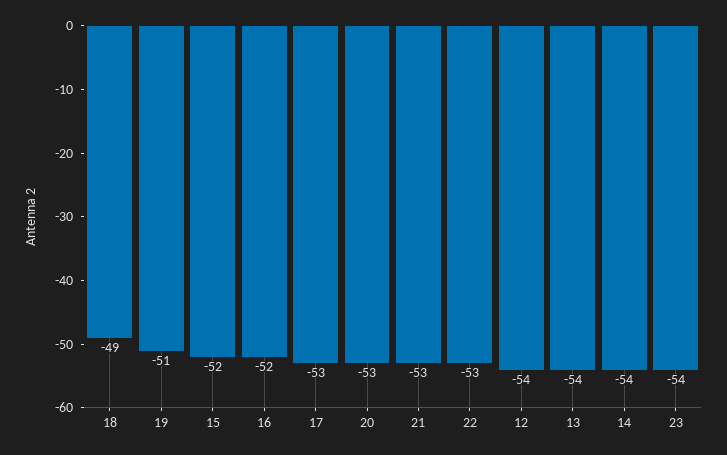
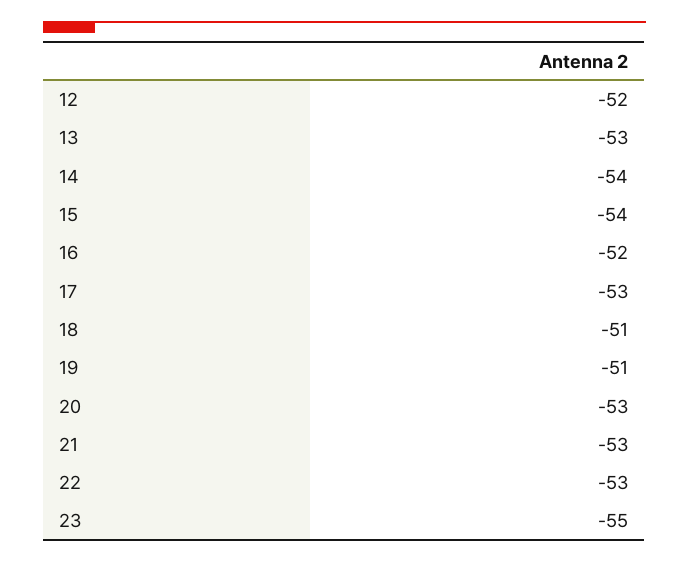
18: -49 -> -51
15: -52 -> -54
12: -54 -> -52
13: -54 -> -53
23: -54 -> -55

